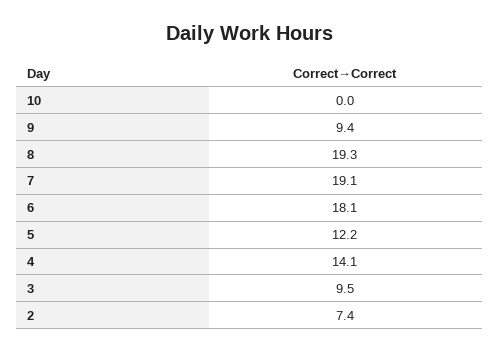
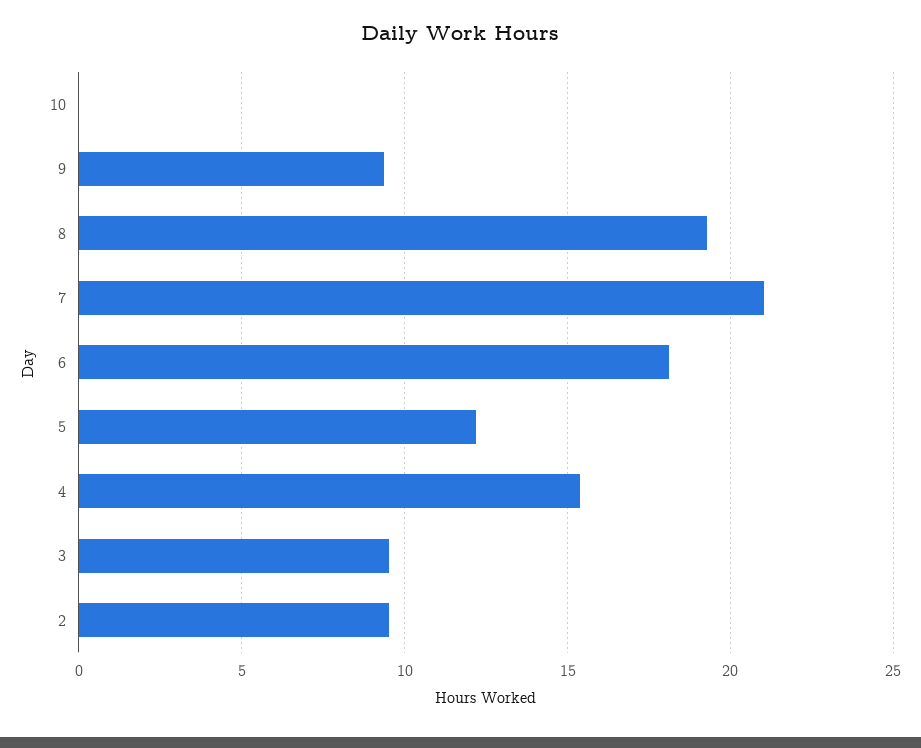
7: 19.1 -> 21
4: 14.1 -> 15.5
2: 7.4 -> 9.5

